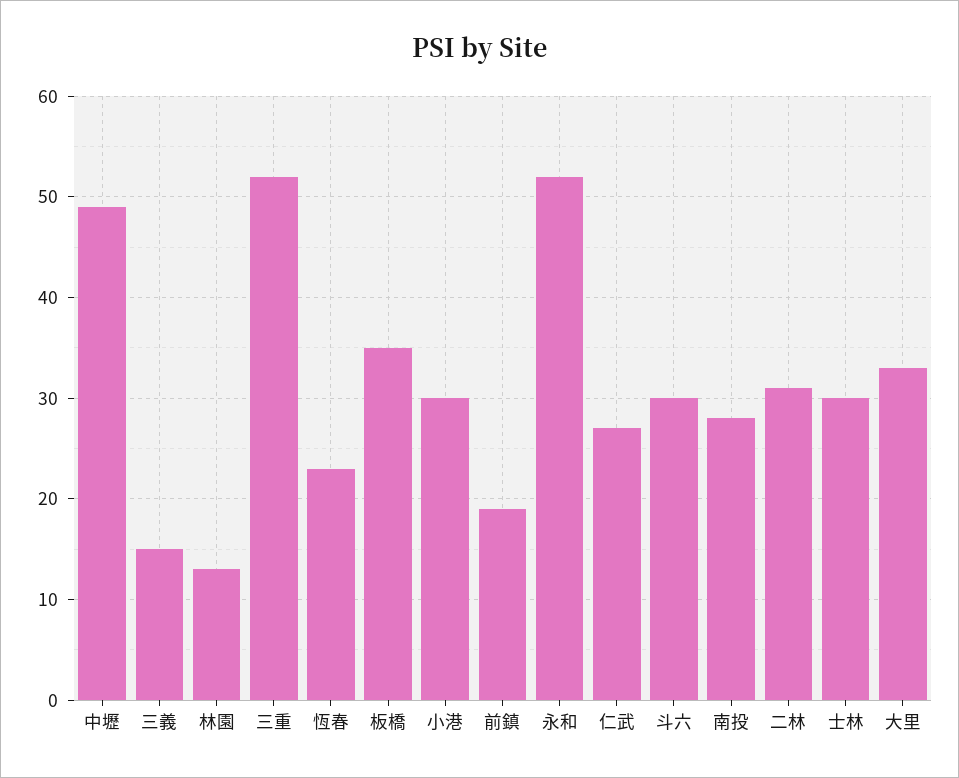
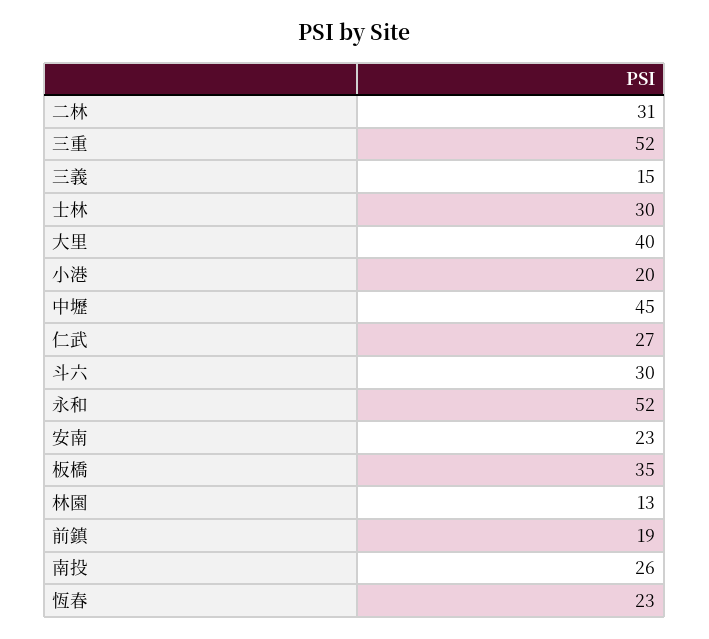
中壢: 49 -> 45
小港: 30 -> 20
南投: 28 -> 26
大里: 33 -> 40
安南: none -> 23

